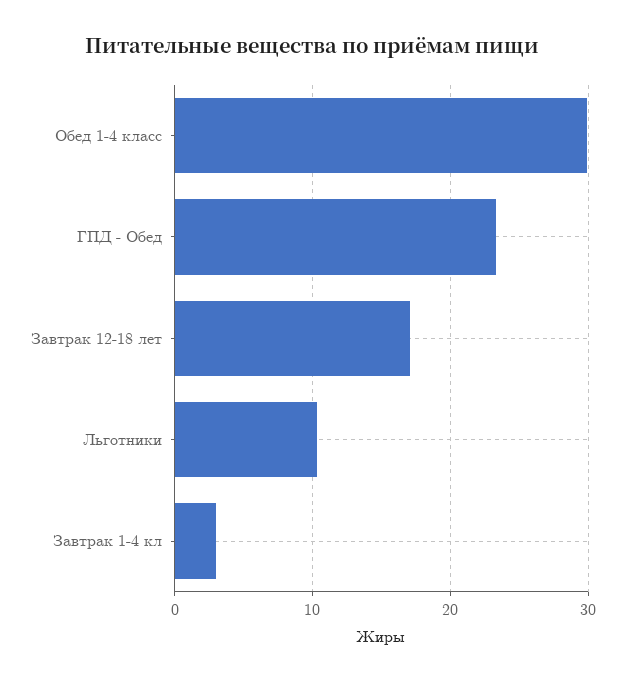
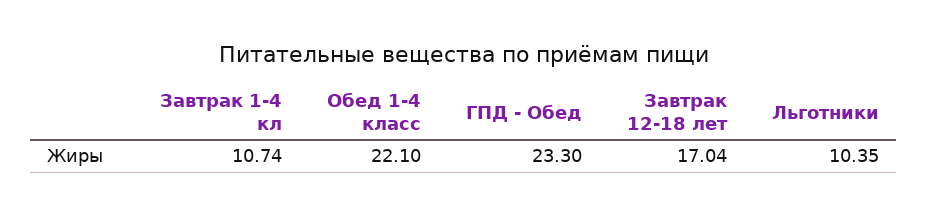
Обед 1-4 класс: 30 -> 22.1
Завтрак 1-4 кл: 3 -> 10.74

